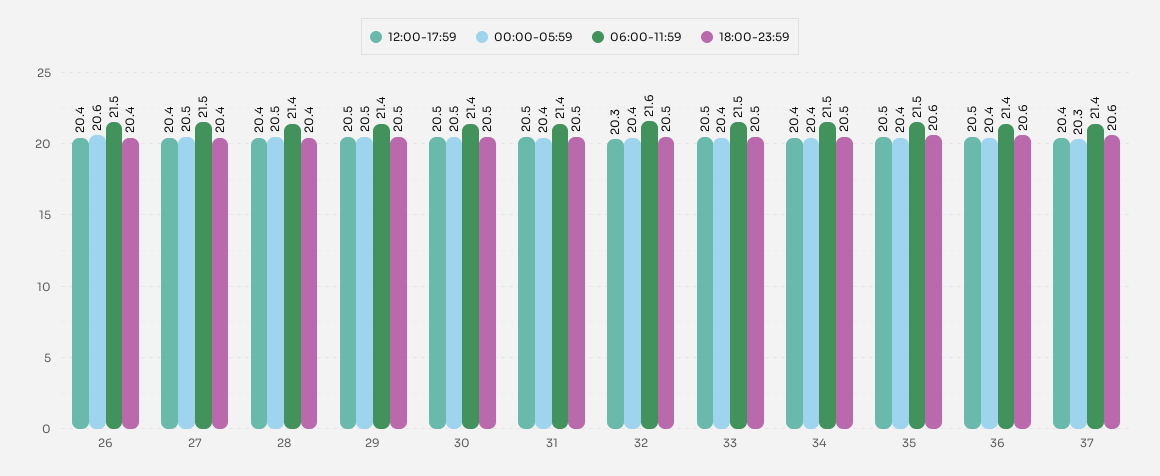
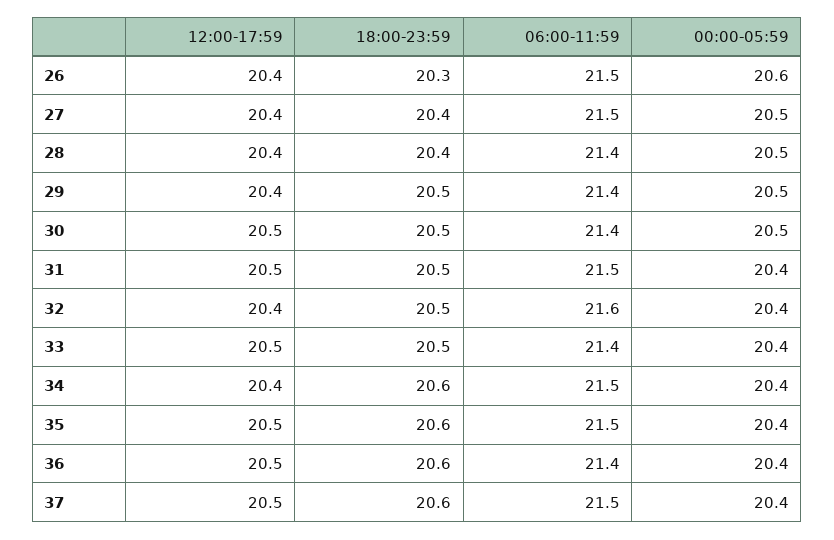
18:00-23:59, 26: 20.4 -> 20.3
12:00-17:59, 29: 20.5 -> 20.4
06:00-11:59, 31: 21.4 -> 21.5
12:00-17:59, 32: 20.3 -> 20.4
06:00-11:59, 33: 21.5 -> 21.4
18:00-23:59, 34: 20.5 -> 20.6
12:00-17:59, 37: 20.4 -> 20.5
00:00-05:59, 37: 20.3 -> 20.4
06:00-11:59, 37: 21.4 -> 21.5

